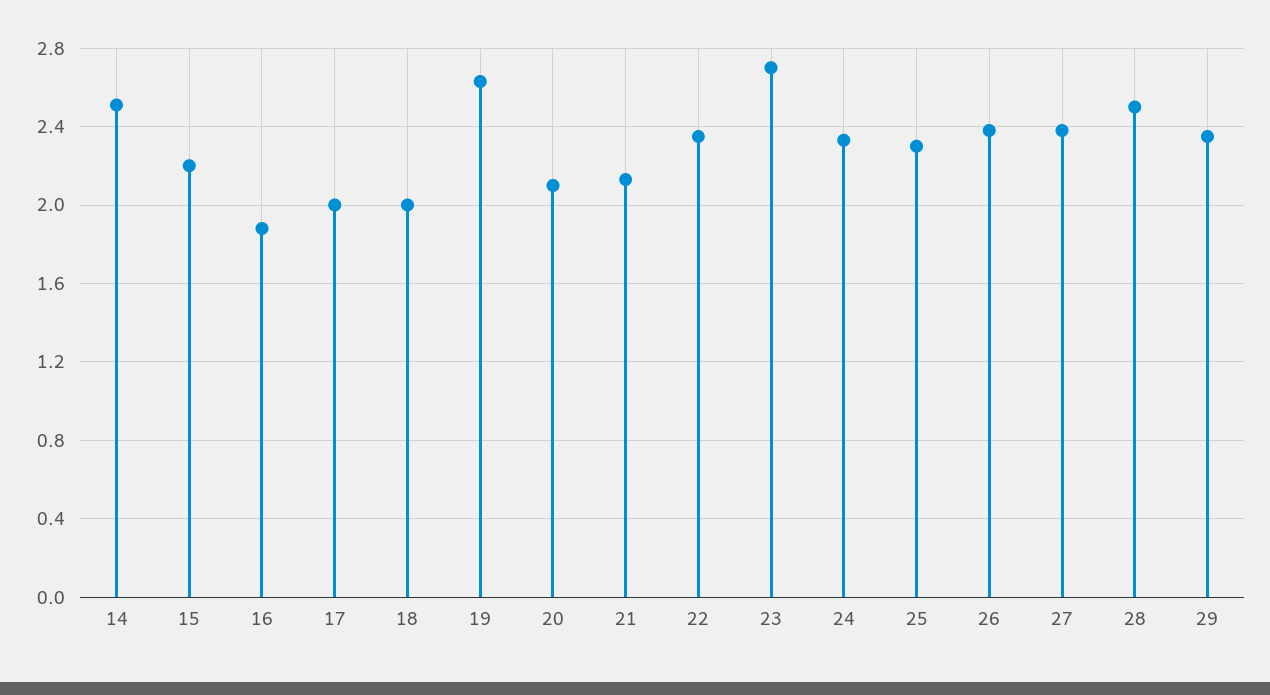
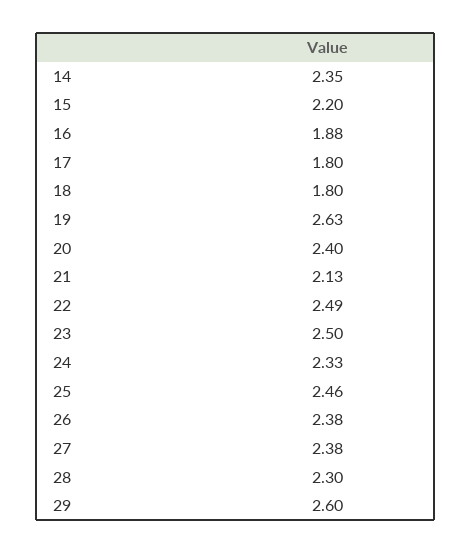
14: 2.5 -> 2.35
17: 2 -> 1.8
18: 2 -> 1.8
20: 2.1 -> 2.4
22: 2.35 -> 2.49
23: 2.7 -> 2.5
25: 2.3 -> 2.46
28: 2.5 -> 2.3
29: 2.35 -> 2.6

